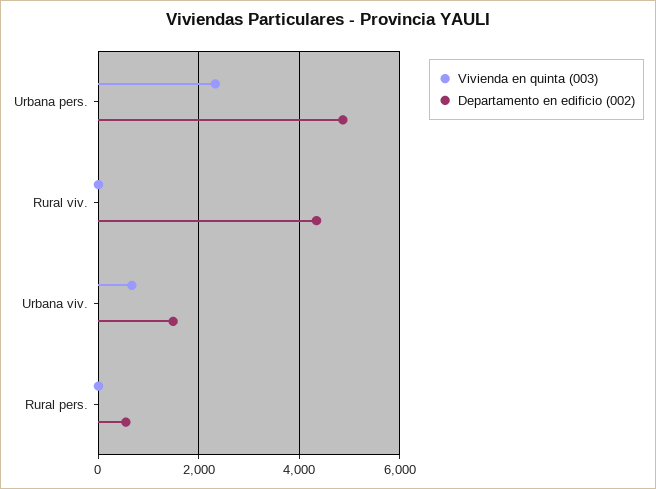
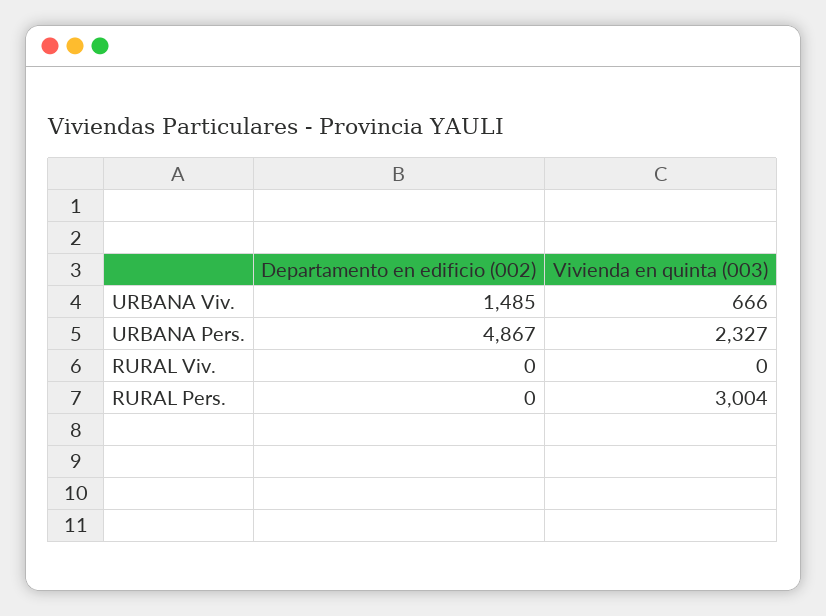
Departamento en edificio (002), Rural viv.: 4400 -> 0
Vivienda en quinta (003), Rural pers.: 0 -> 3004
Departamento en edificio (002), Rural pers.: 600 -> 0

